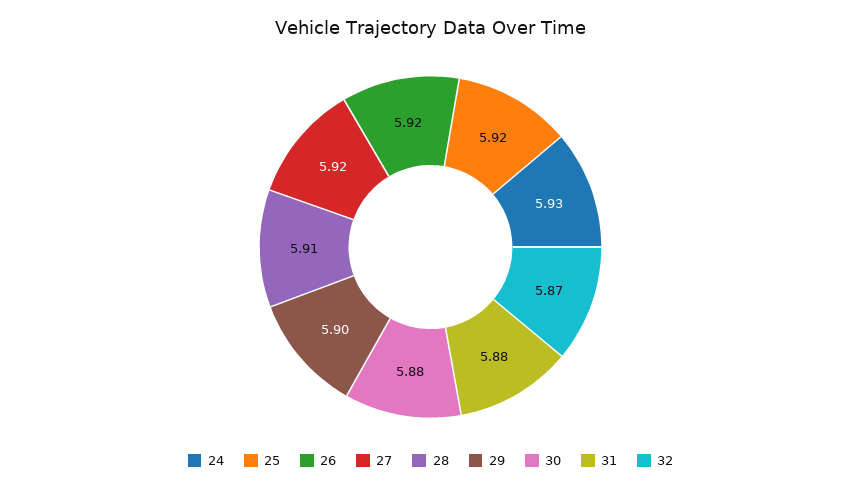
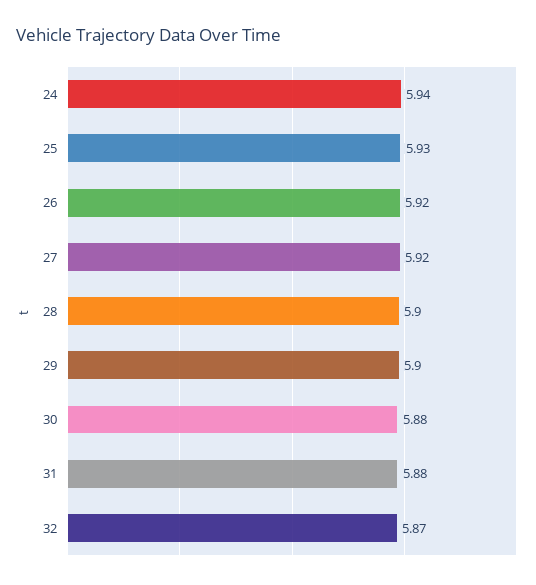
24: 5.93 -> 5.94
25: 5.92 -> 5.93
28: 5.91 -> 5.9

